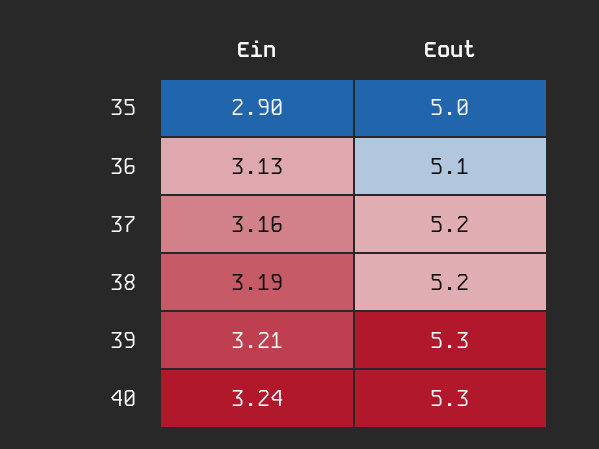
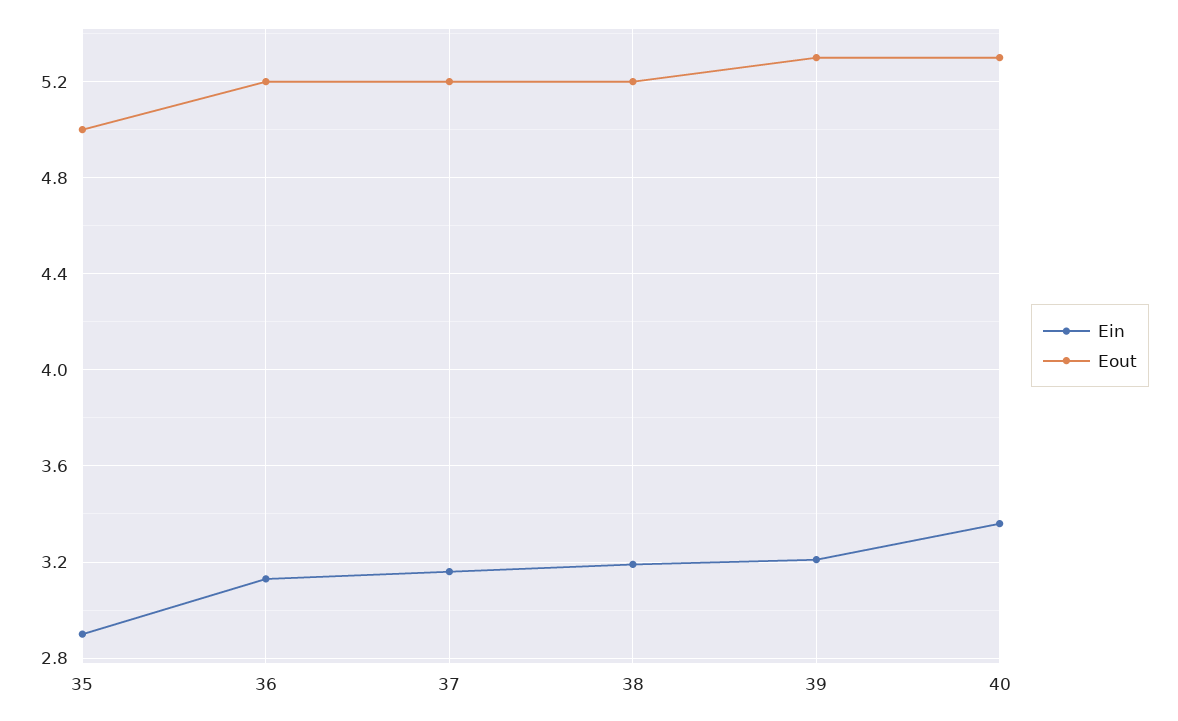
Eout, 36: 5.1 -> 5.2
Ein, 40: 3.24 -> 3.35

